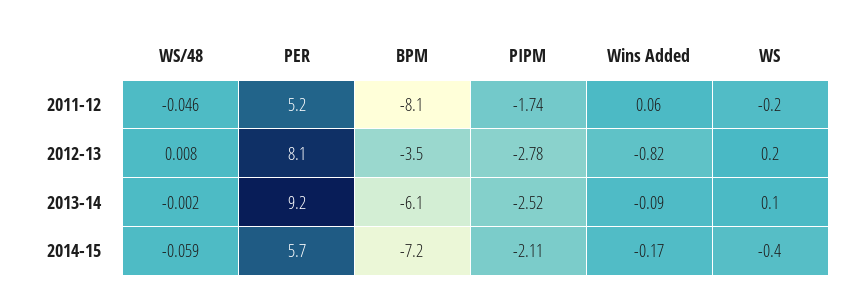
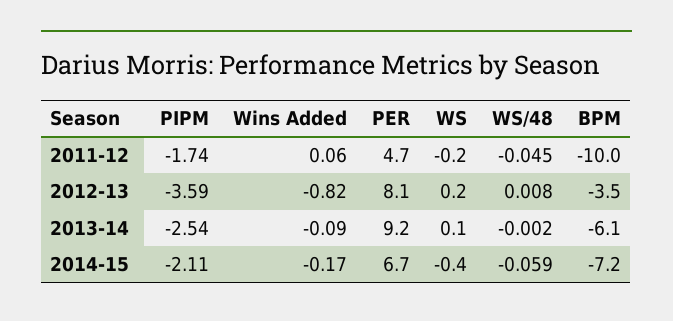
WS/48, 2011-12: -0.046 -> -0.045
PER, 2011-12: 5.2 -> 4.7
BPM, 2011-12: -8.1 -> -10
PIPM, 2012-13: -2.78 -> -3.59
PIPM, 2013-14: -2.52 -> -2.54
PER, 2014-15: 5.7 -> 6.7

